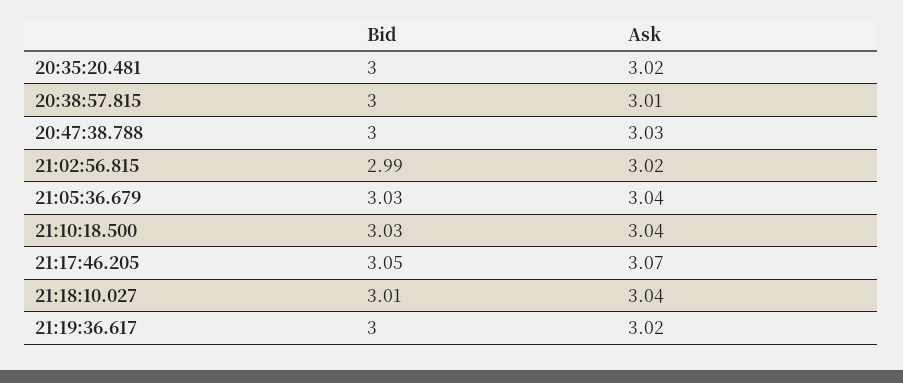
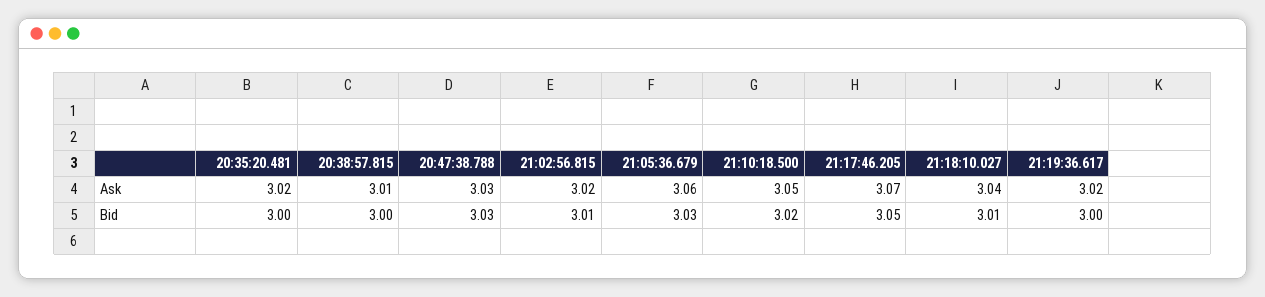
Bid, 20:47:38.788: 3 -> 3.03
Bid, 21:02:56.815: 2.99 -> 3.01
Ask, 21:05:36.679: 3.04 -> 3.06
Bid, 21:10:18.500: 3.03 -> 3.02
Ask, 21:10:18.500: 3.04 -> 3.05

